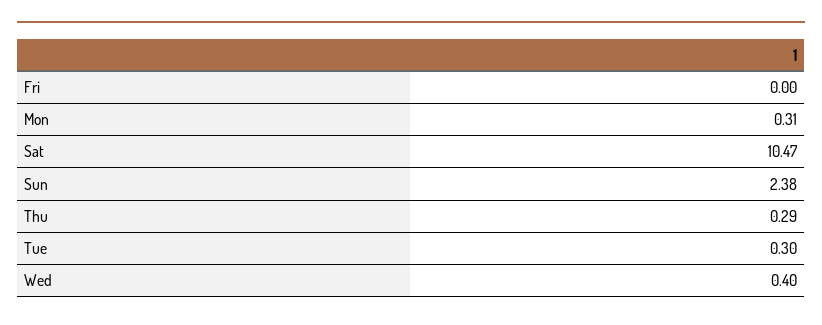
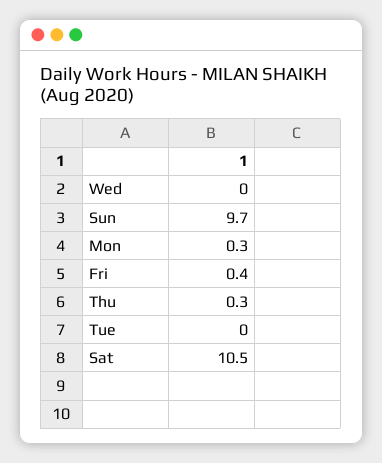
Fri: 0 -> 0.4
Sun: 2.38 -> 9.7
Tue: 0.3 -> 0
Wed: 0.4 -> 0

